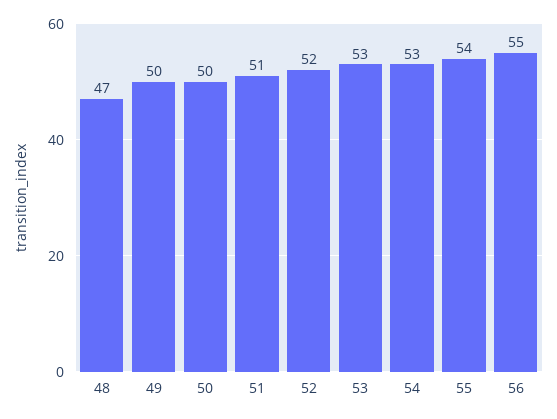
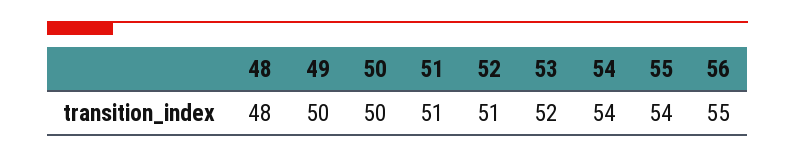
48: 47 -> 48
52: 52 -> 51
53: 53 -> 52
54: 53 -> 54

